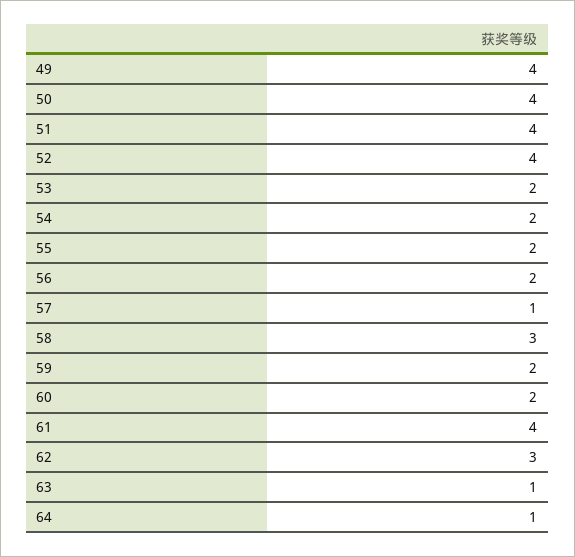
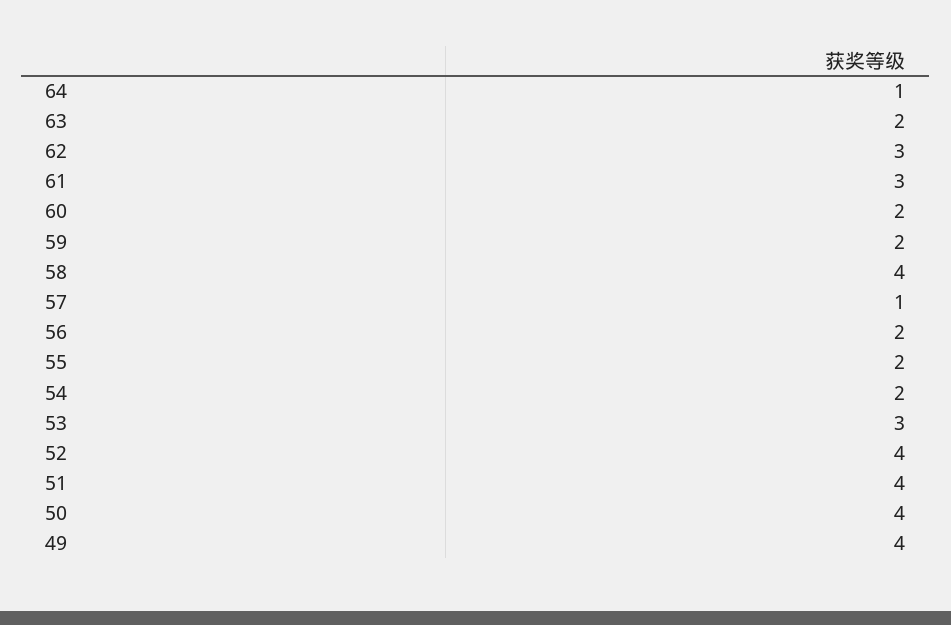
53: 2 -> 3
58: 3 -> 4
61: 4 -> 3
63: 1 -> 2

